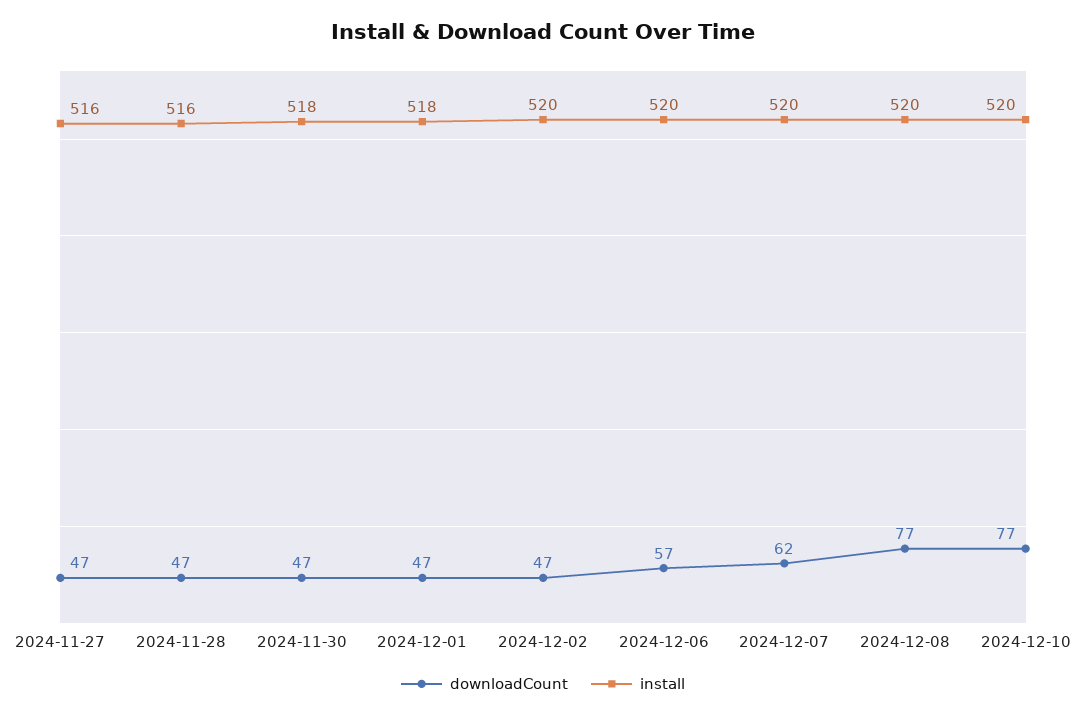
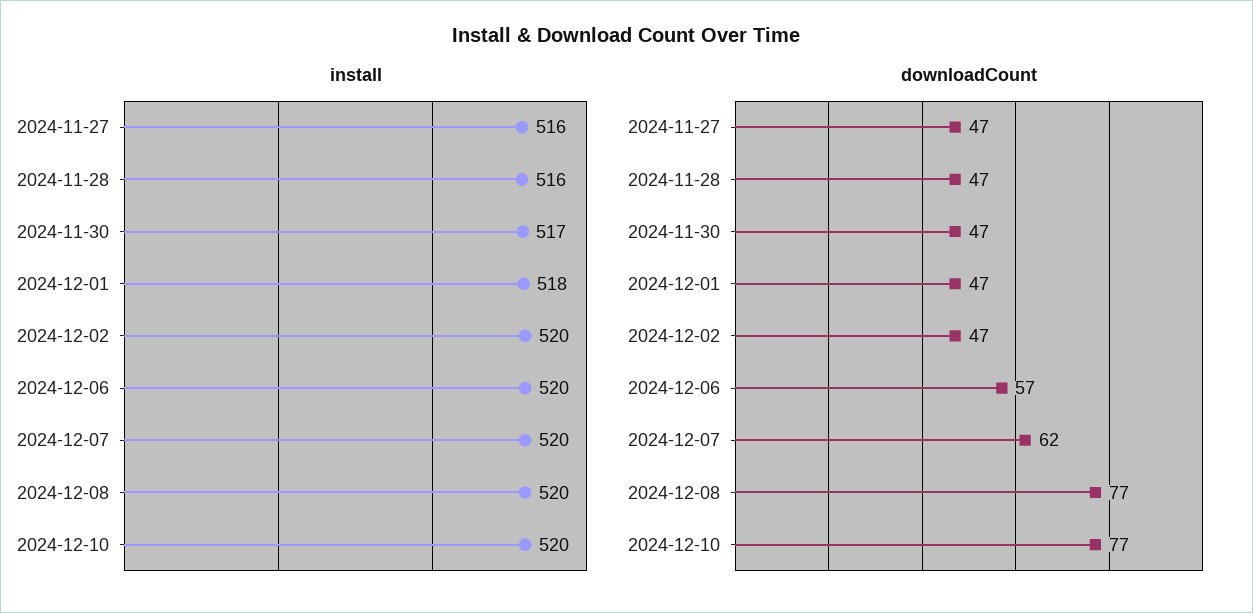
install, 2024-11-30: 518 -> 517

